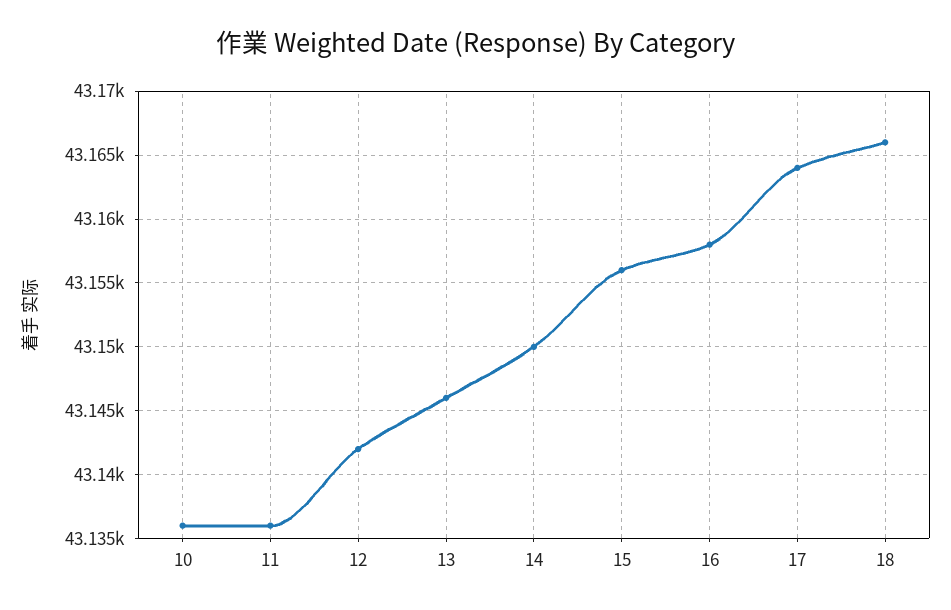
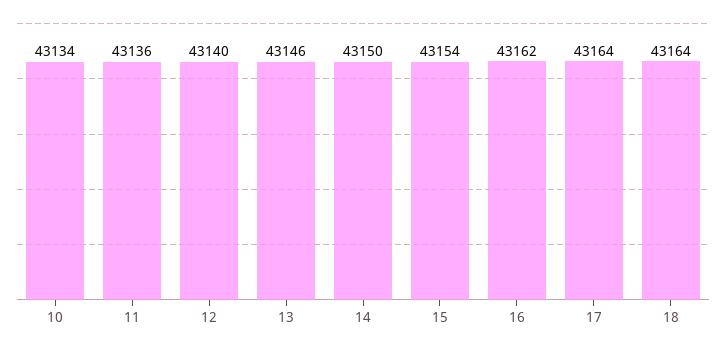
10: 43136 -> 43134
12: 43142 -> 43140
15: 43156 -> 43154
16: 43158 -> 43162
18: 43166 -> 43164

